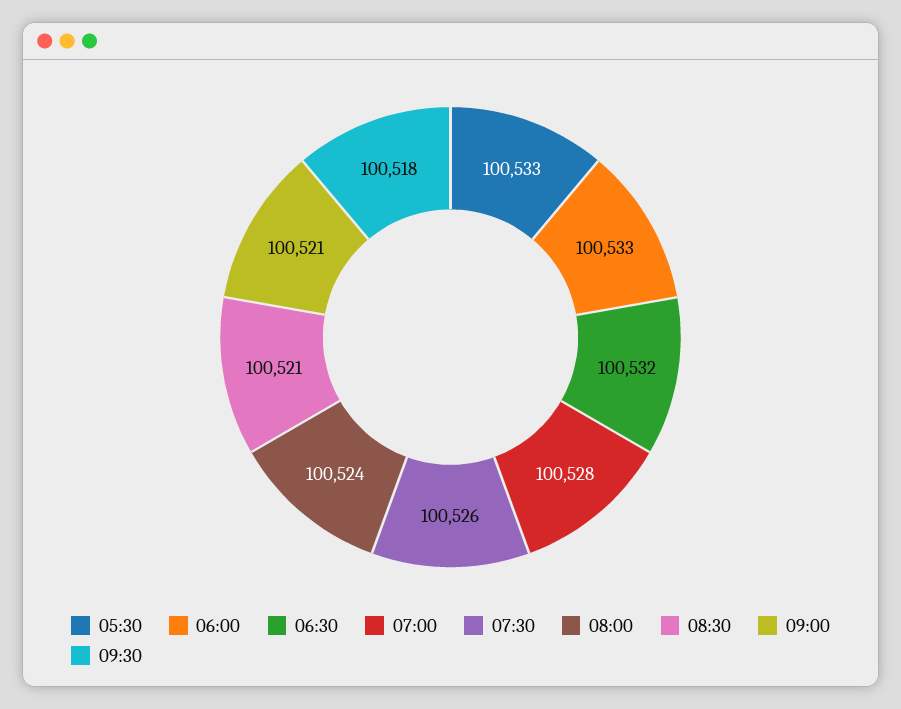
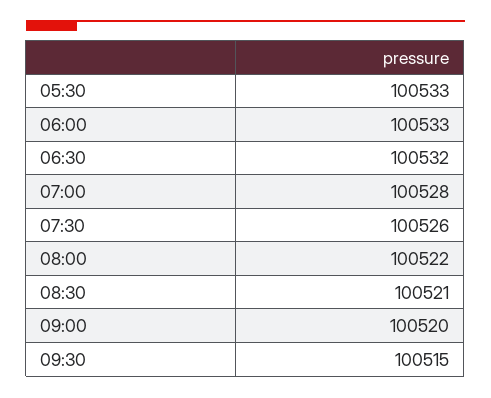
08:00: 100524 -> 100522
09:00: 100521 -> 100520
09:30: 100518 -> 100515

